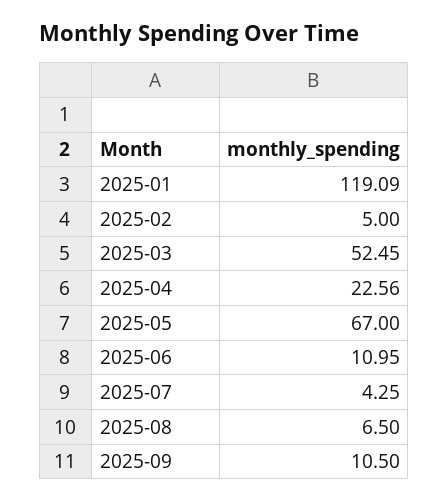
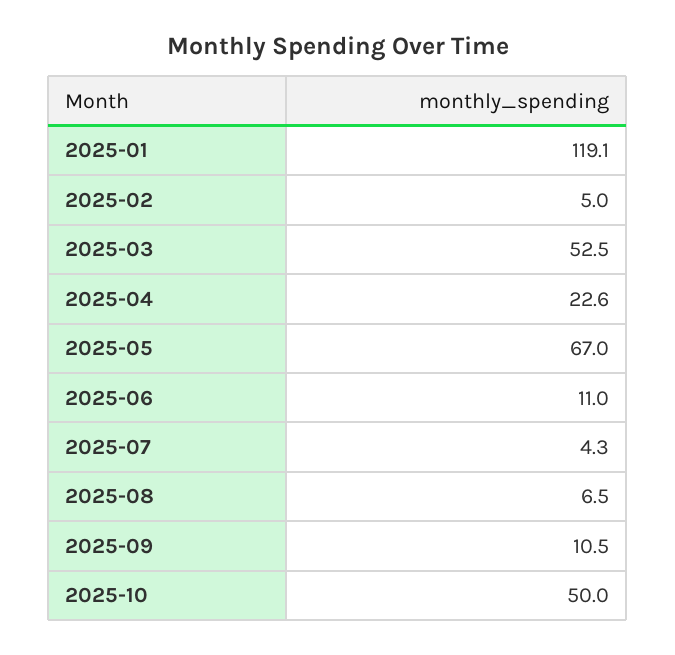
2025-10: none -> 50

